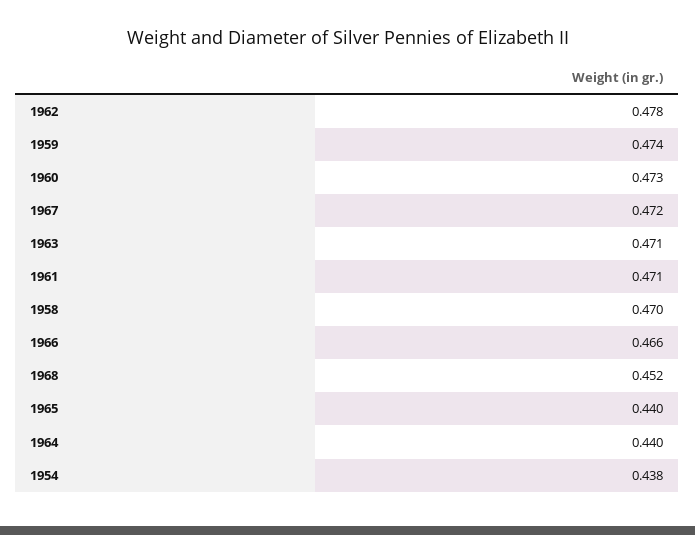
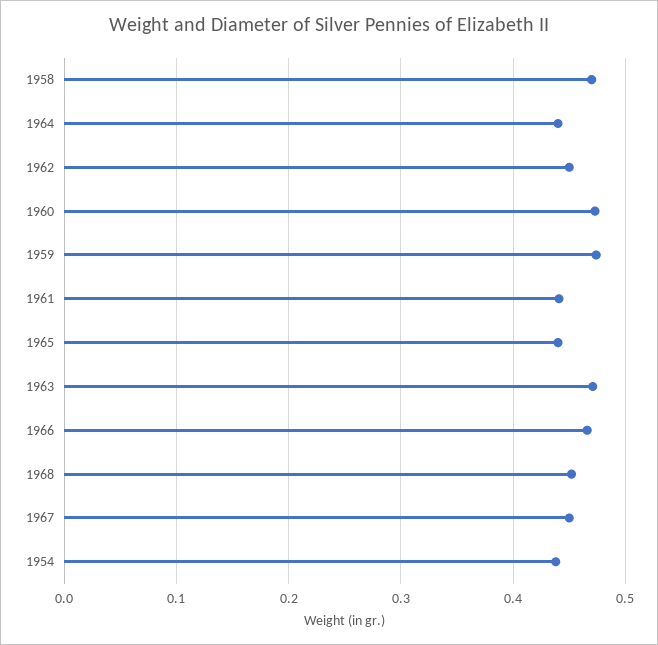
1962: 0.478 -> 0.45
1967: 0.472 -> 0.45
1961: 0.471 -> 0.44

